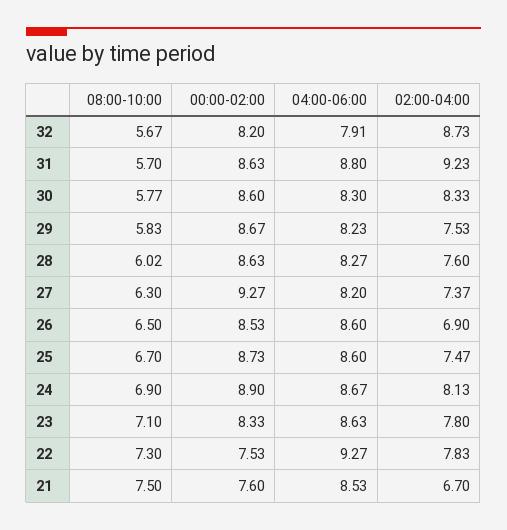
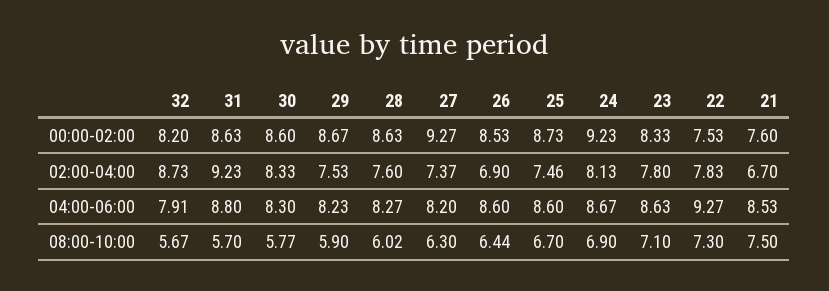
08:00-10:00, 29: 5.83 -> 5.9
08:00-10:00, 26: 6.5 -> 6.44
02:00-04:00, 25: 7.47 -> 7.46
00:00-02:00, 24: 8.9 -> 9.23

